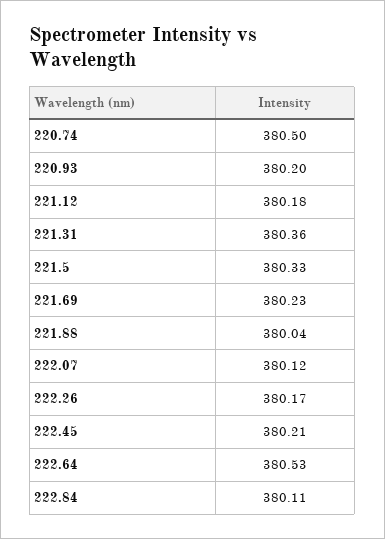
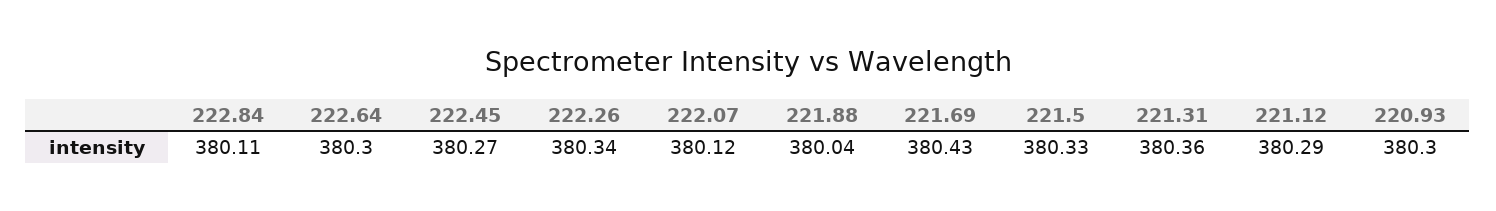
220.74: 380.5 -> none
220.93: 380.2 -> 380.3
221.12: 380.18 -> 380.29
221.69: 380.23 -> 380.43
222.26: 380.17 -> 380.34
222.45: 380.21 -> 380.27
222.64: 380.53 -> 380.3

